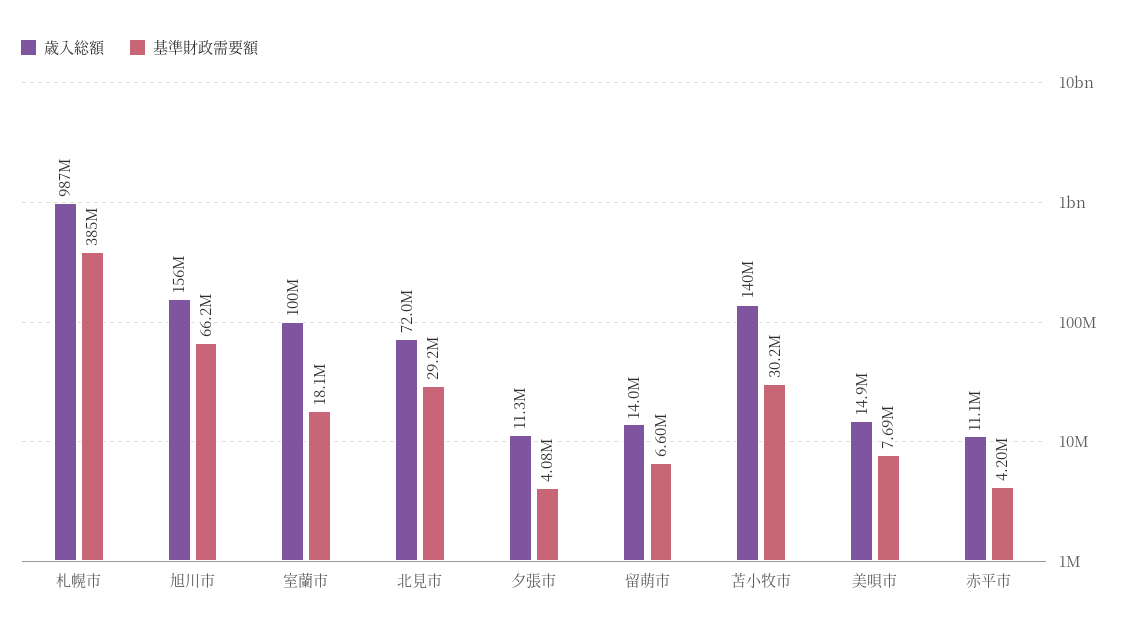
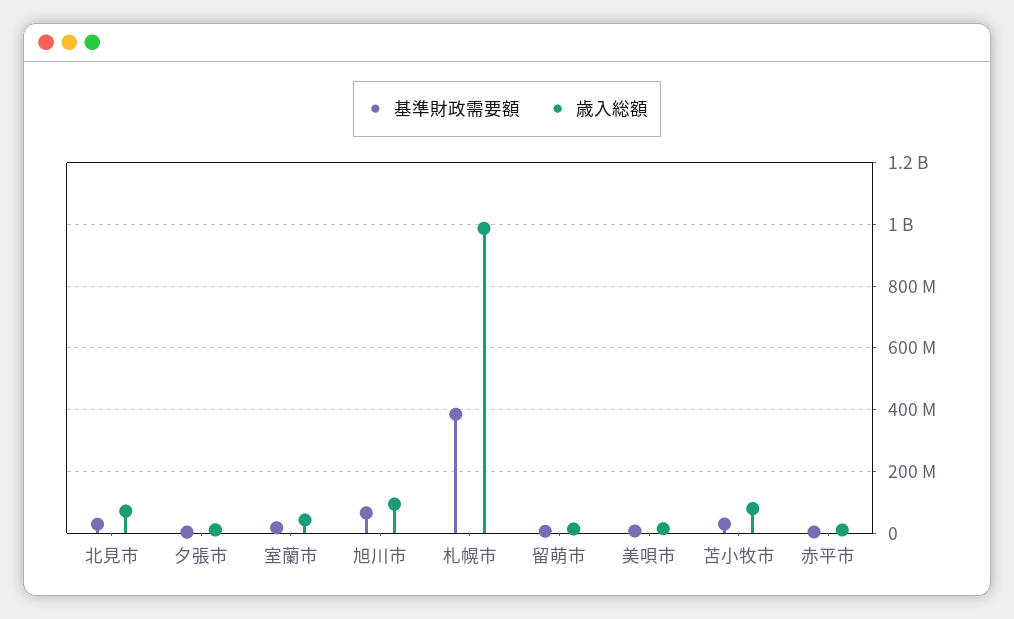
歳入総額, 旭川市: 156000000 -> 100000000
歳入総額, 室蘭市: 100000000 -> 40000000
歳入総額, 苫小牧市: 140000000 -> 80000000

